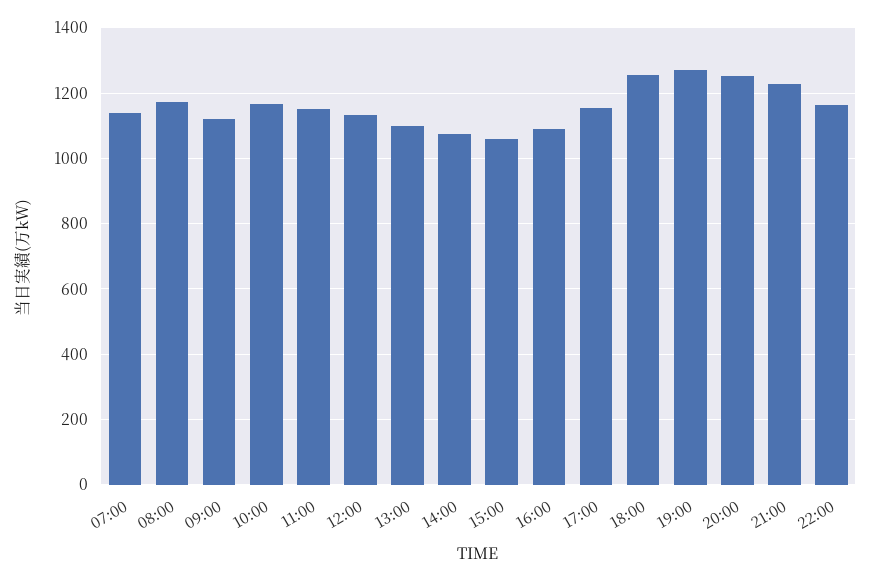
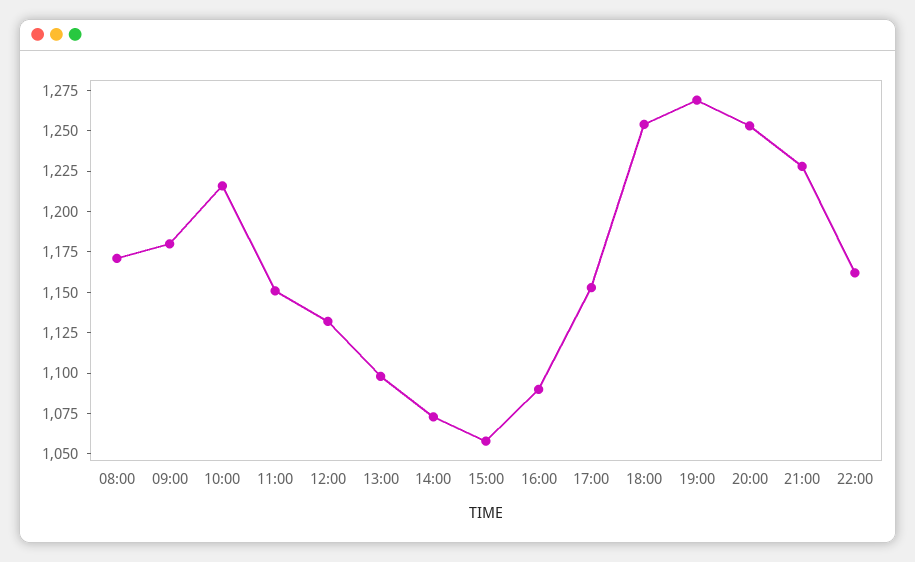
07:00: 1140 -> none
09:00: 1120 -> 1180
10:00: 1160 -> 1215

